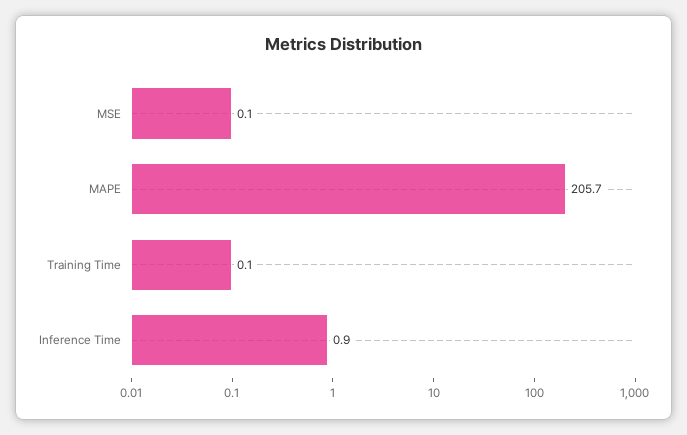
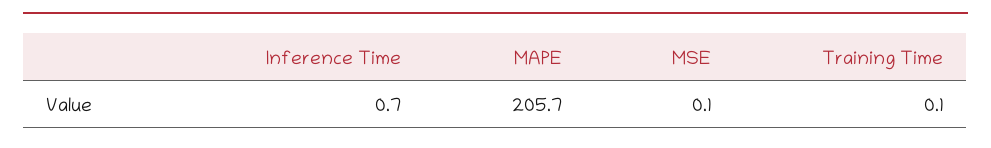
Inference Time: 0.9 -> 0.7

